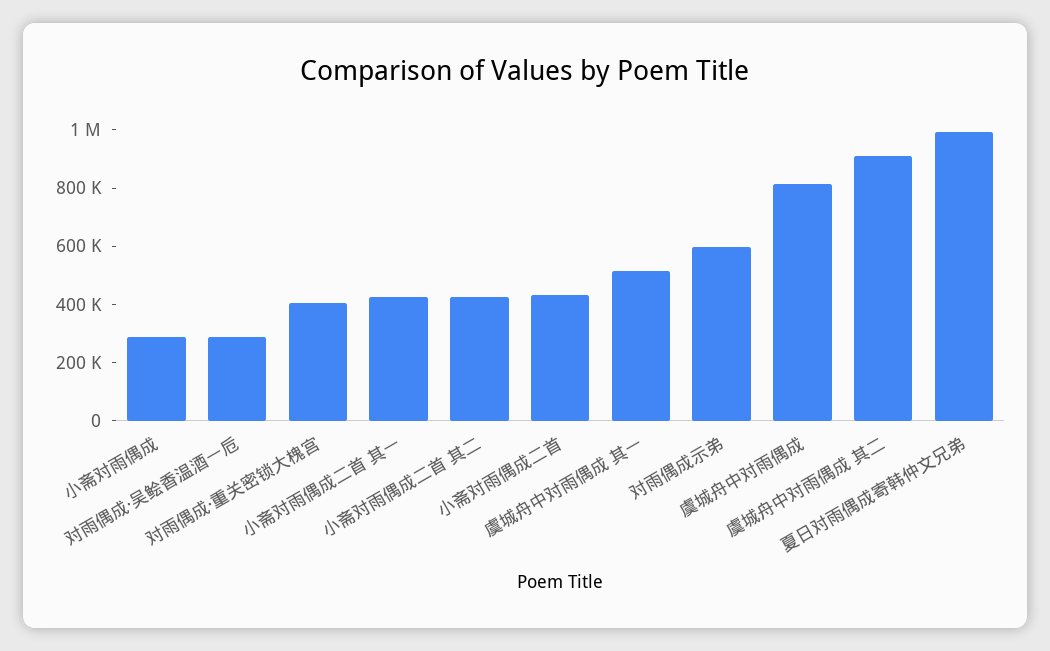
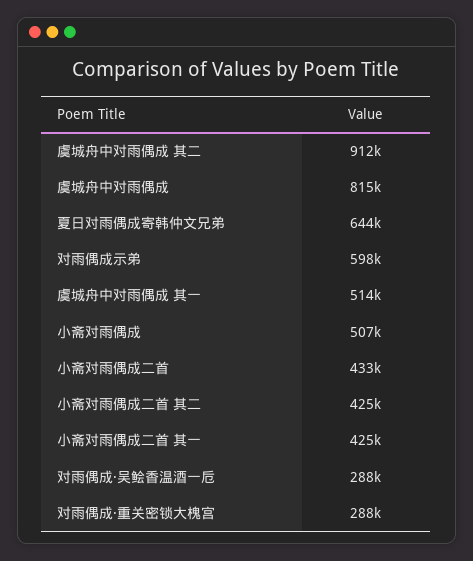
小斋对雨偶成: 300000 -> 507000
对雨偶成·重关密锁大槐宫: 400000 -> 288000
夏日对雨偶成寄韩仲文兄弟: 1000000 -> 644000

